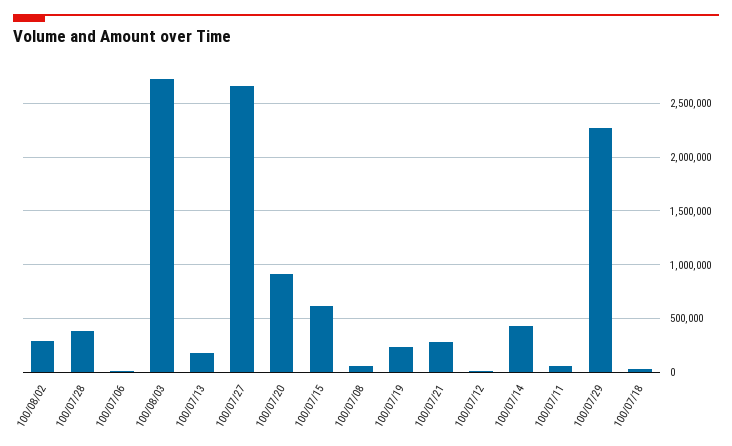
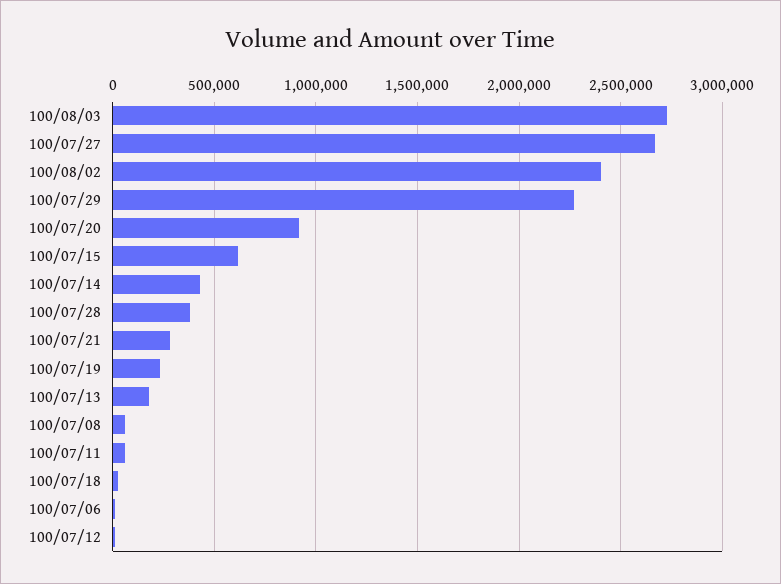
100/08/02: 300000 -> 2400000

